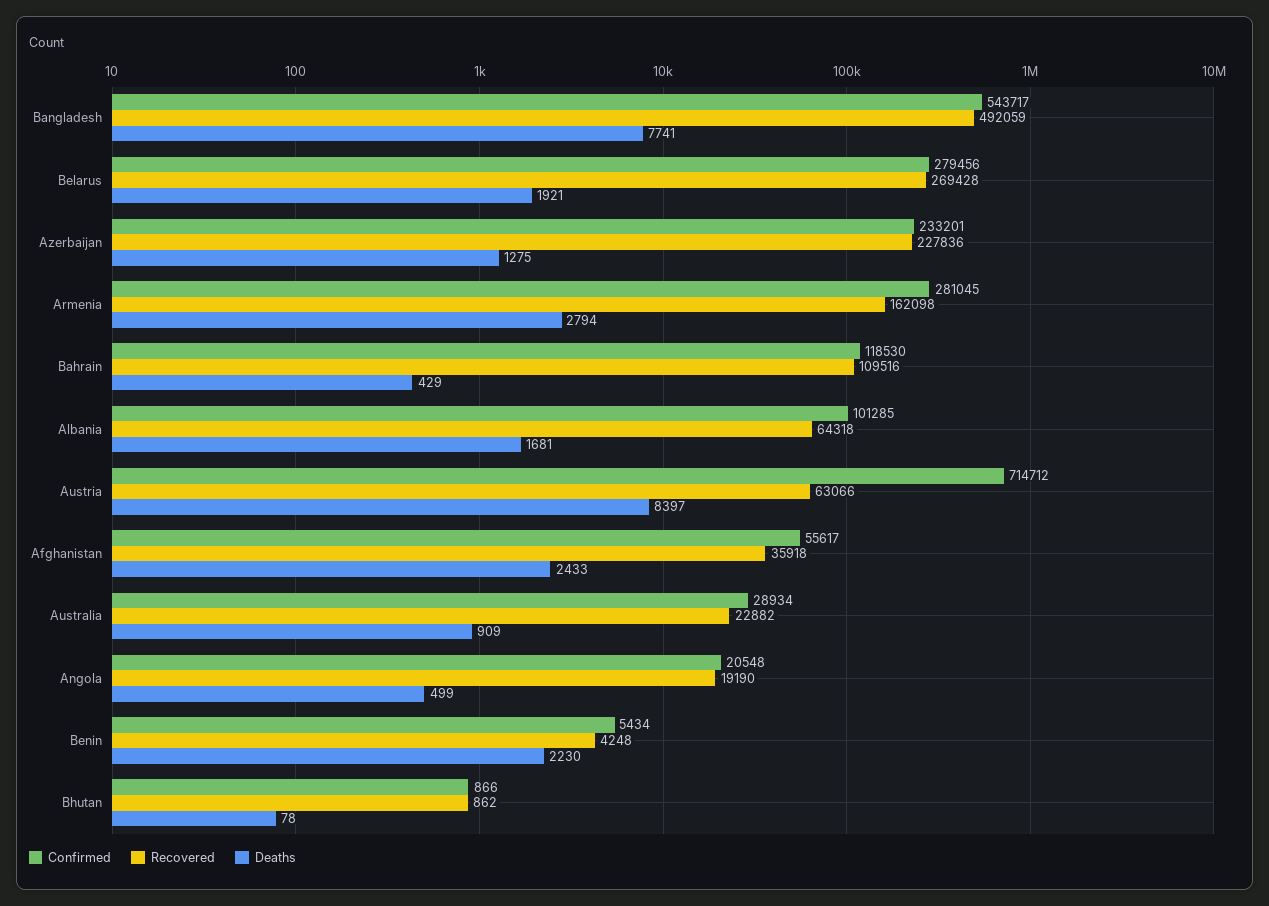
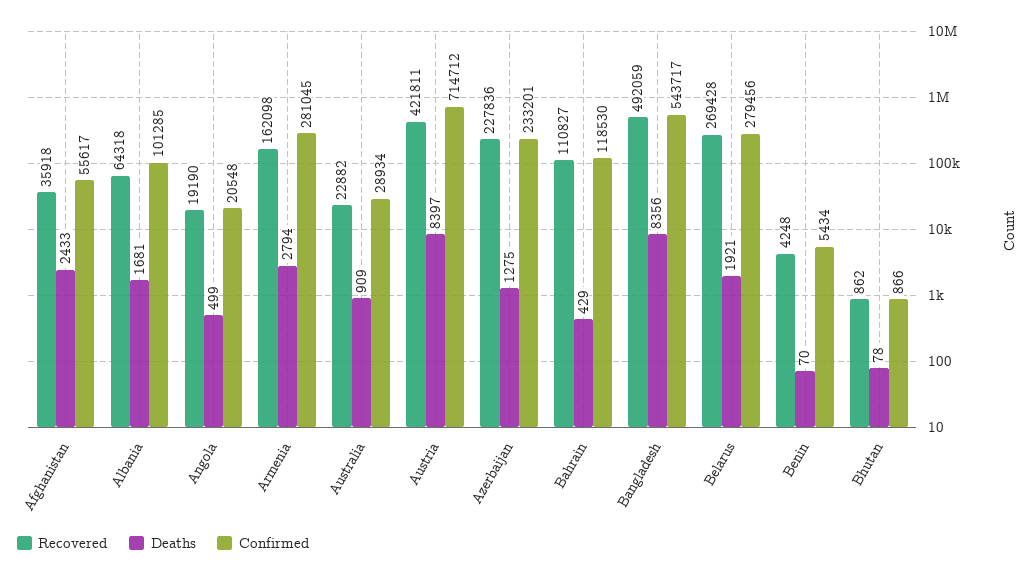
Deaths, Bangladesh: 7741 -> 8356
Recovered, Bahrain: 109516 -> 110827
Recovered, Austria: 63066 -> 421811
Deaths, Benin: 2230 -> 70

